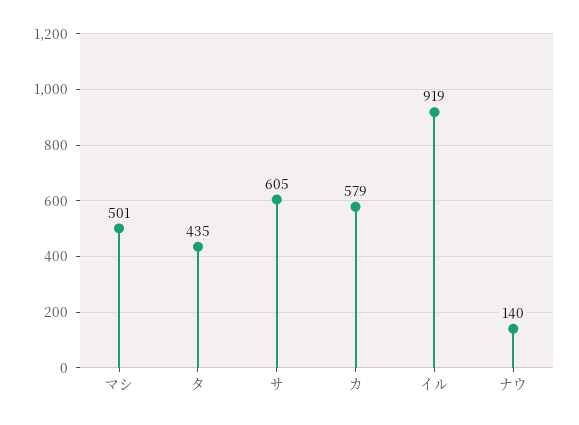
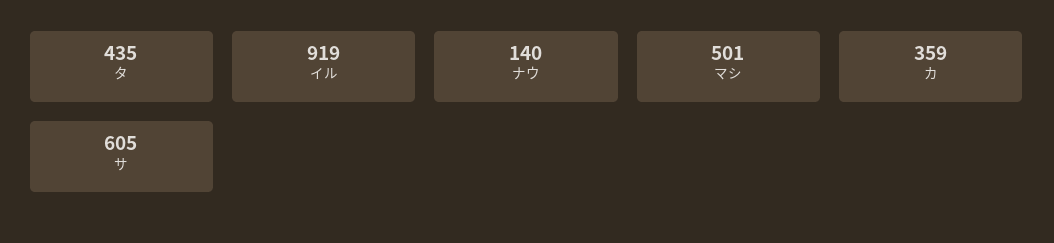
カ: 579 -> 359

